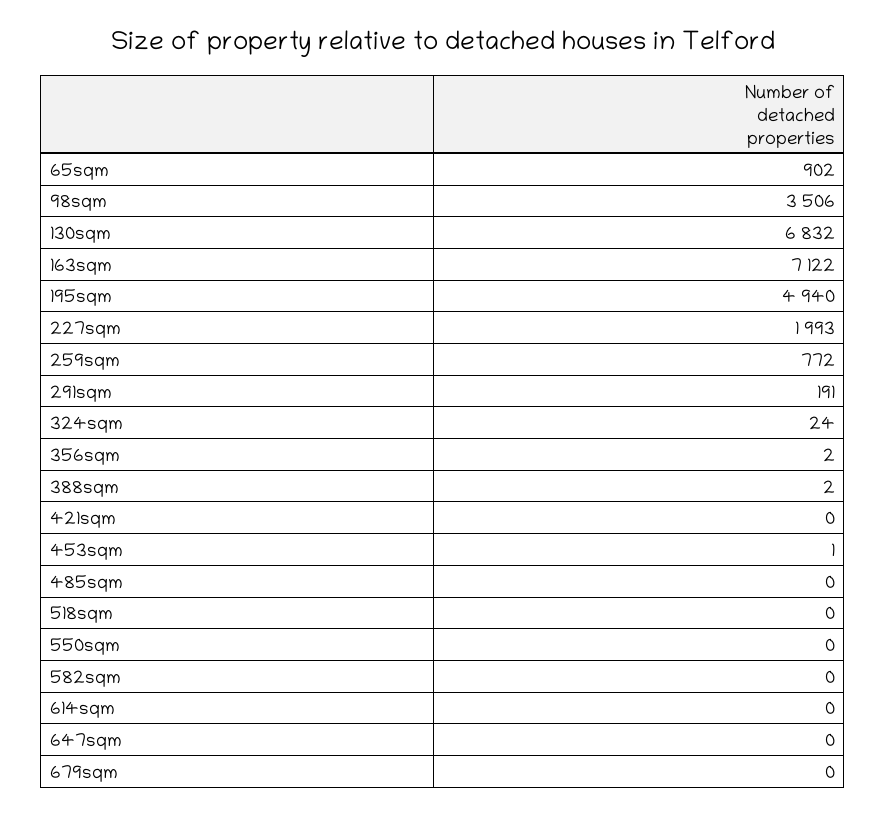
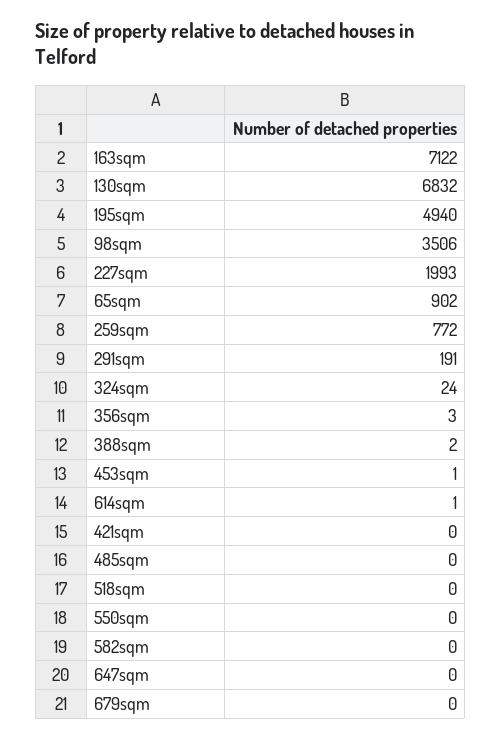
356sqm: 2 -> 3
614sqm: 0 -> 1

